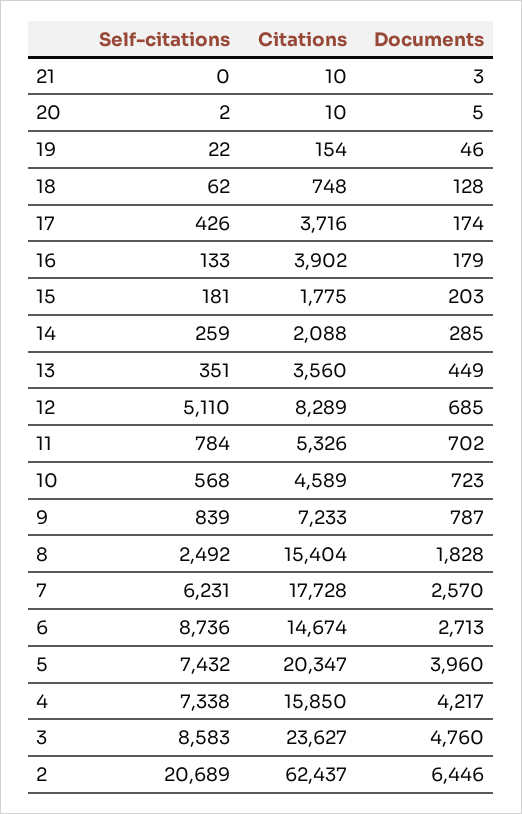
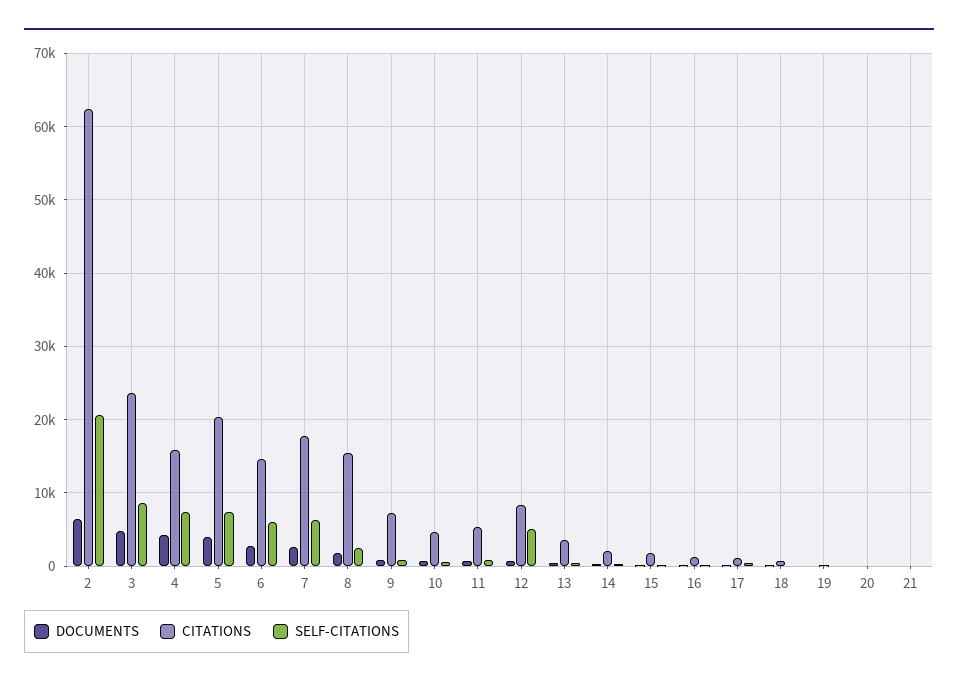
Citations, 17: 3716 -> 1000
Citations, 16: 3902 -> 1000
Self-citations, 6: 8736 -> 6000

